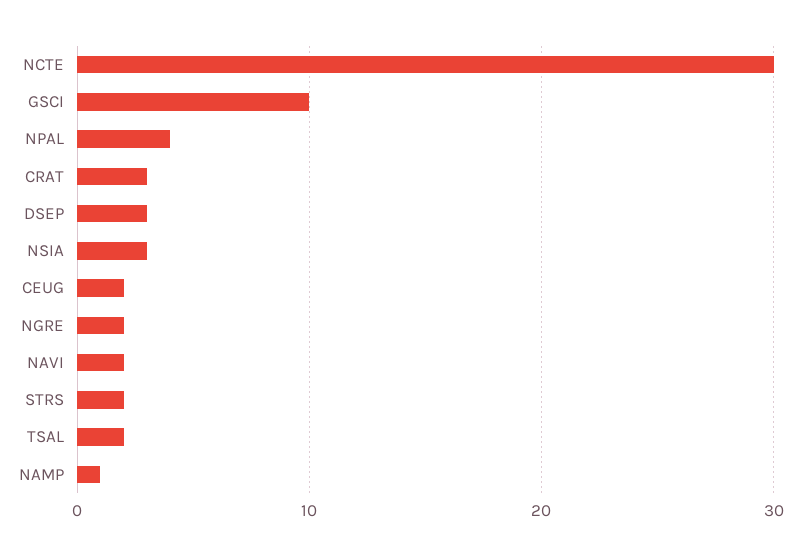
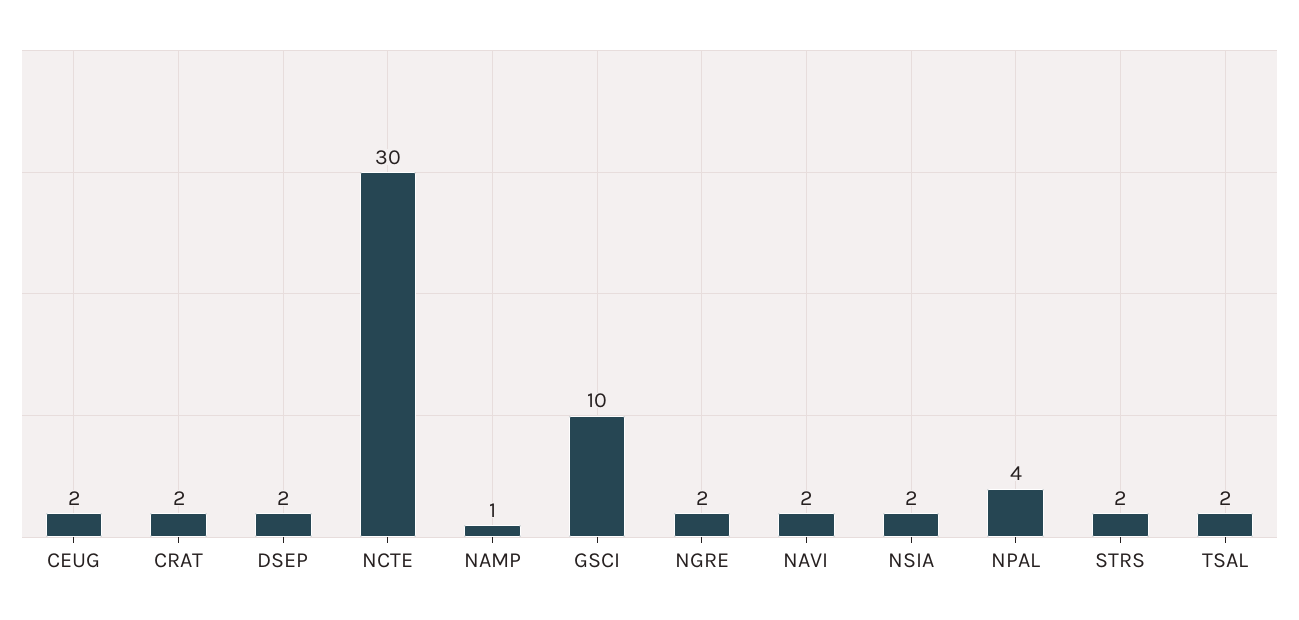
CRAT: 3 -> 2
DSEP: 3 -> 2
NSIA: 3 -> 2

